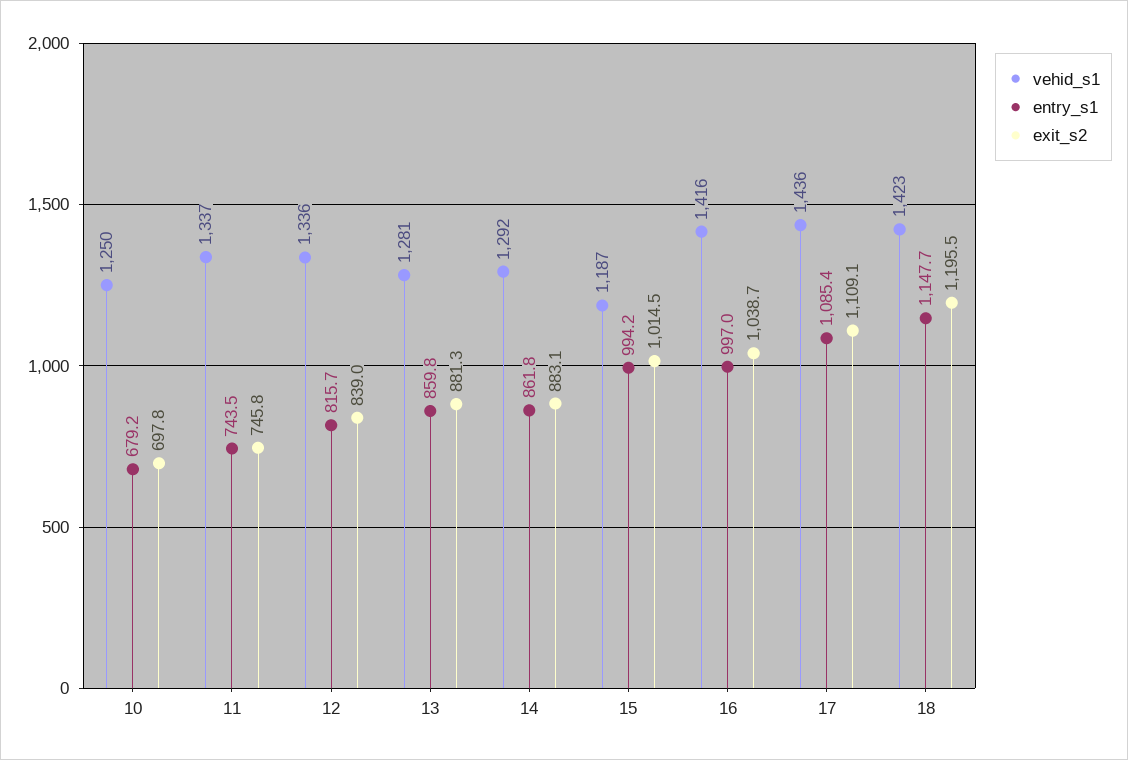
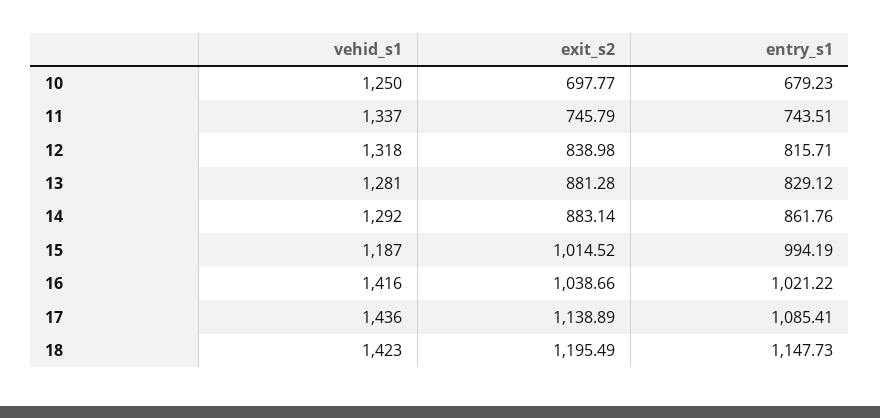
vehid_s1, 12: 1336 -> 1318
entry_s1, 13: 859.8 -> 829.12
entry_s1, 16: 997 -> 1021.22
exit_s2, 17: 1109.1 -> 1138.89

